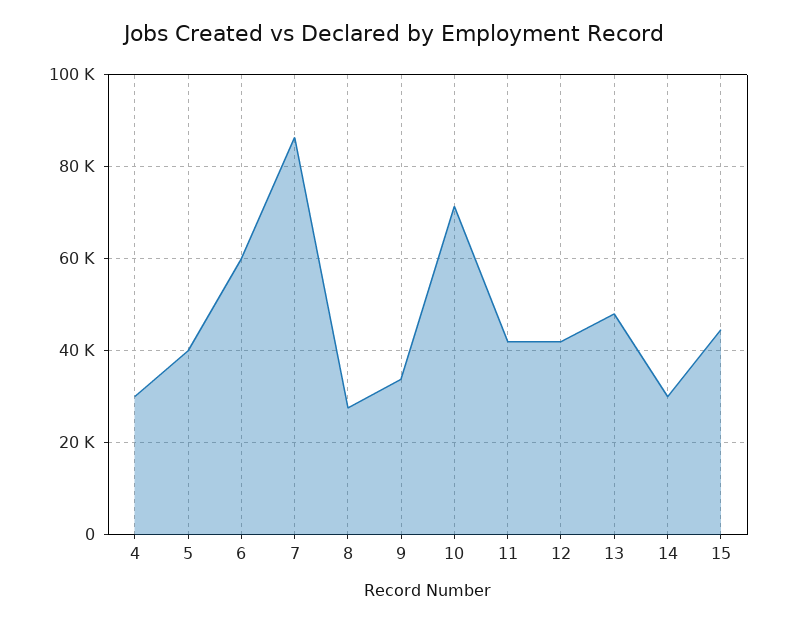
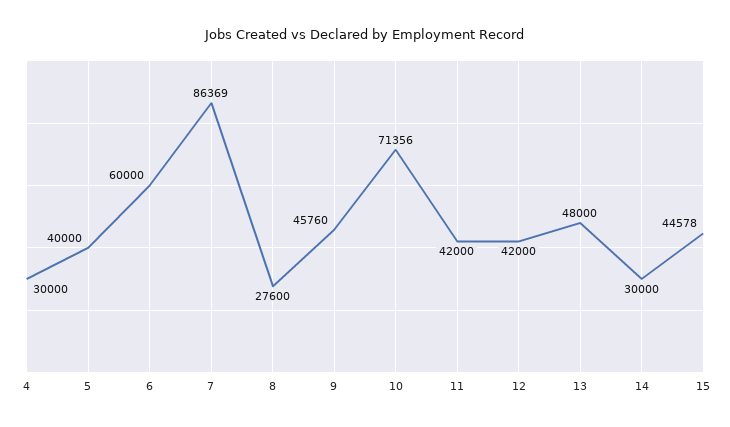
9: 34000 -> 45760

